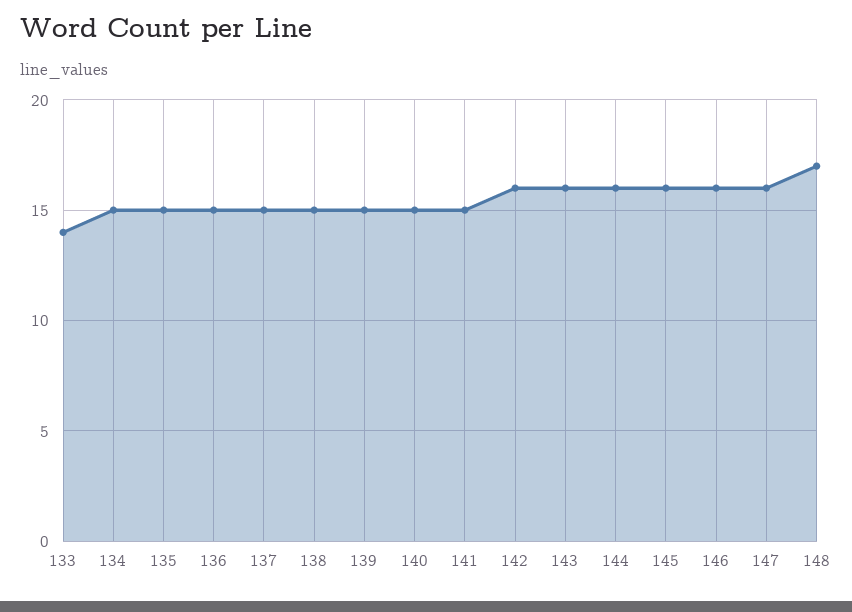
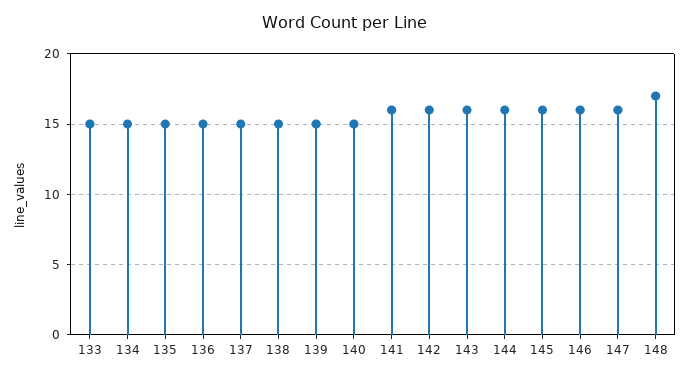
133: 14 -> 15
141: 15 -> 16

